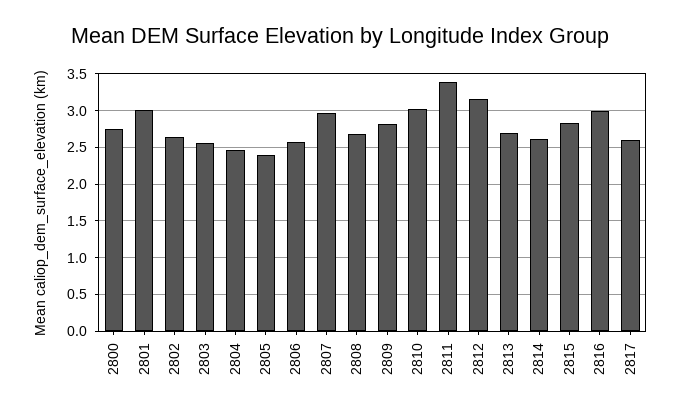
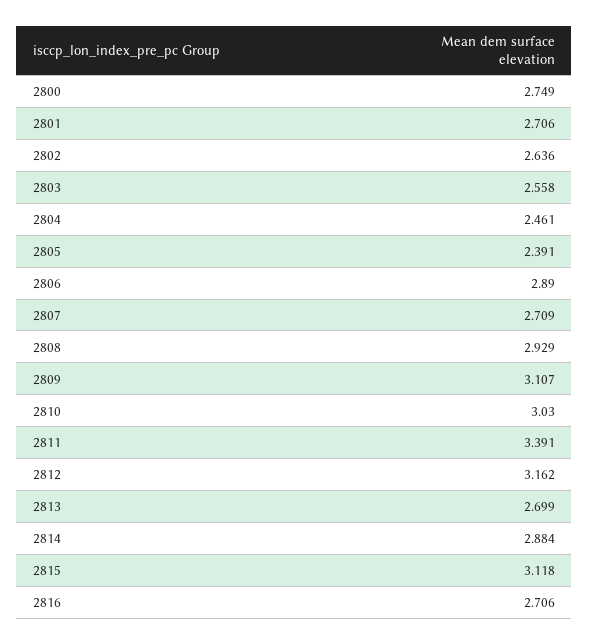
2801: 3 -> 2.706
2806: 2.6 -> 2.89
2807: 3 -> 2.709
2808: 2.7 -> 2.929
2809: 2.8 -> 3.107
2814: 2.6 -> 2.884
2815: 2.8 -> 3.118
2816: 3 -> 2.706
2817: 2.6 -> none

